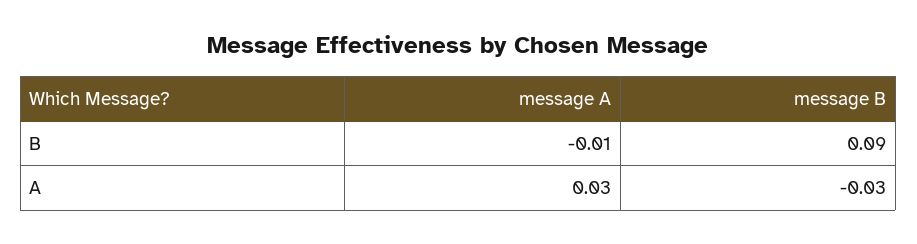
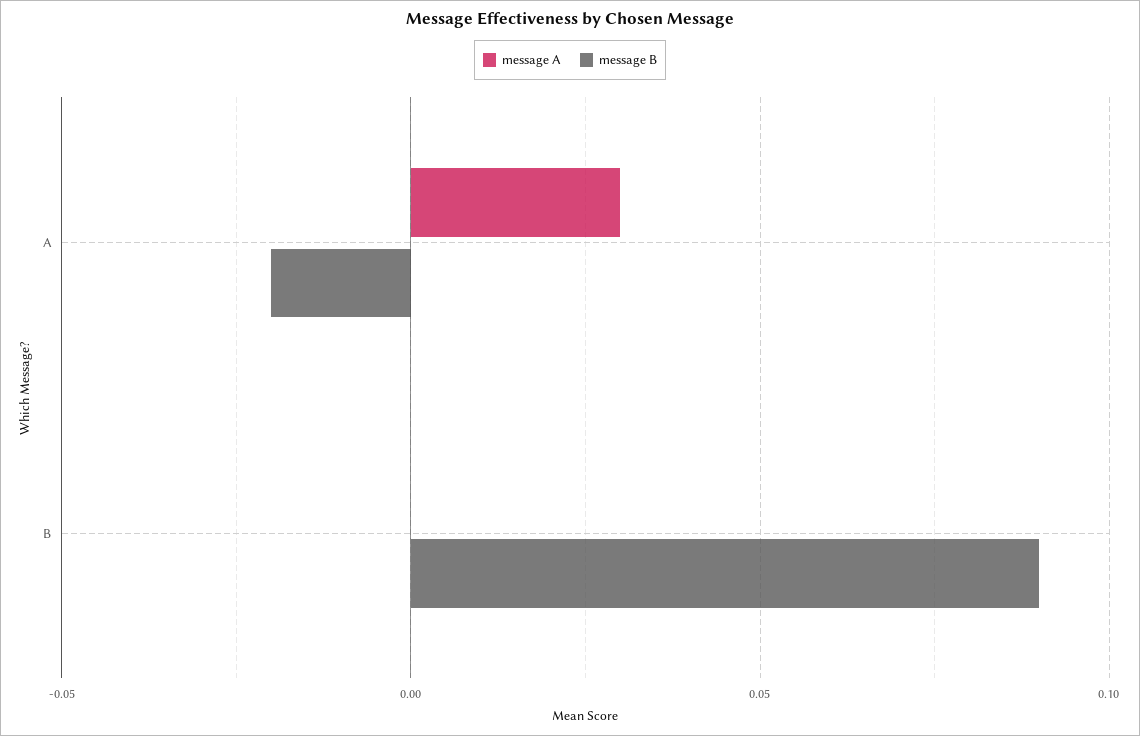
message A, B: -0.01 -> 0
message B, A: -0.03 -> -0.02

